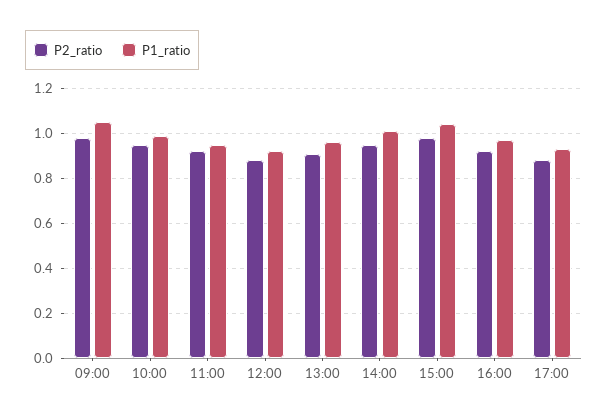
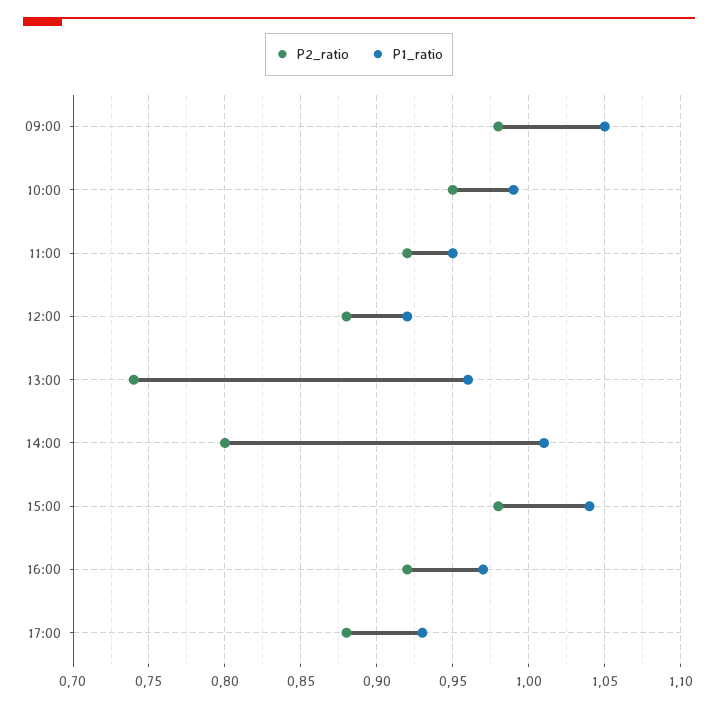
P2_ratio, 13:00: 0.9 -> 0.74
P2_ratio, 14:00: 0.95 -> 0.8

